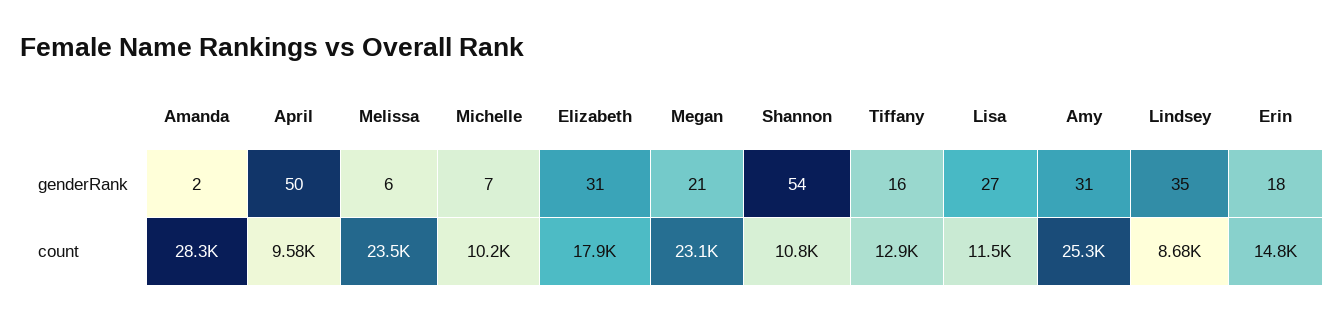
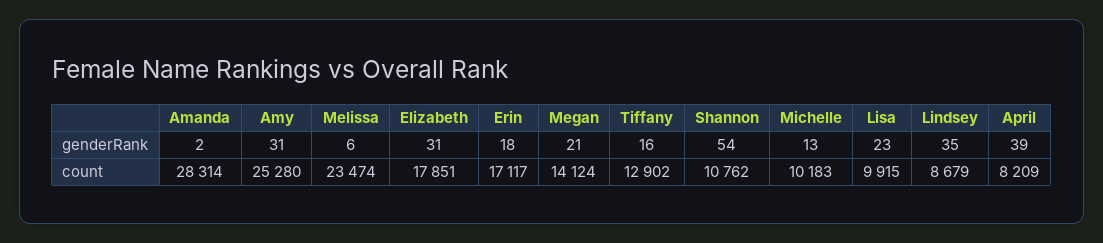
April, genderRank: 50 -> 39
Michelle, genderRank: 7 -> 13
Lisa, genderRank: 27 -> 23
April, count: 9580 -> 8209
Megan, count: 23100 -> 14124
Lisa, count: 11500 -> 9915
Erin, count: 14800 -> 17117

